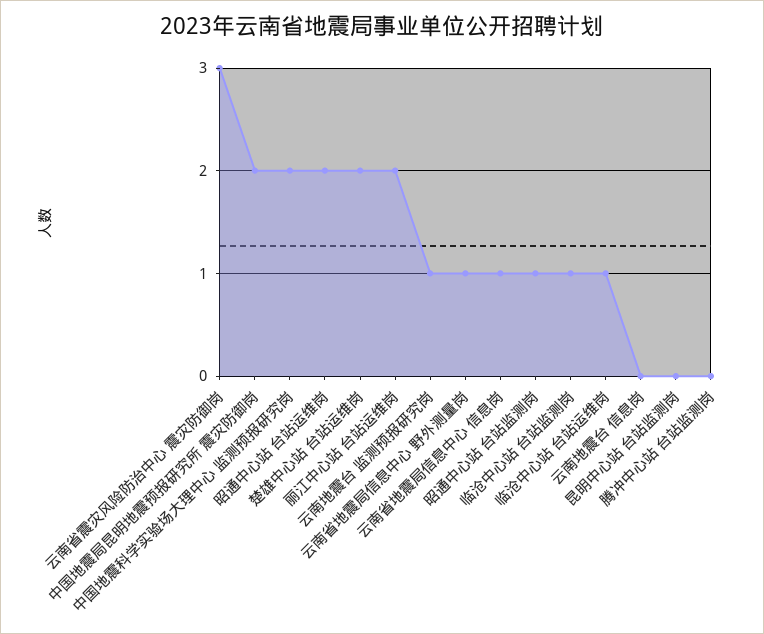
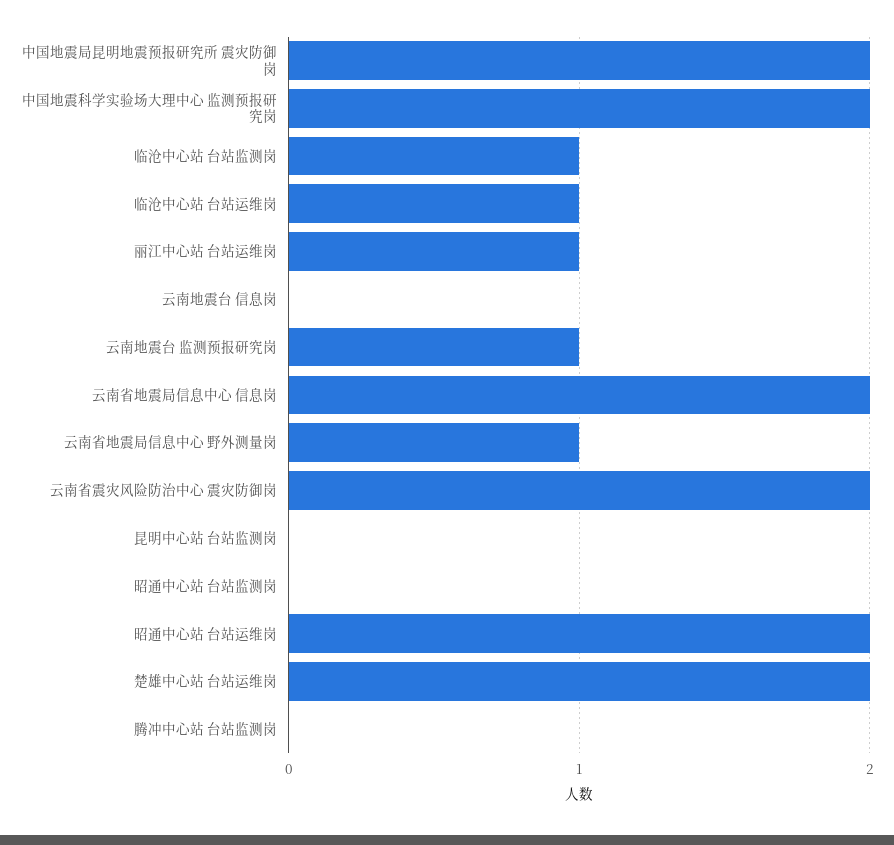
云南省震灾风险防治中心 震灾防御岗: 3 -> 2
丽江中心站 台站运维岗: 2 -> 1
云南省地震局信息中心 信息岗: 1 -> 2
昭通中心站 台站监测岗: 1 -> 0

